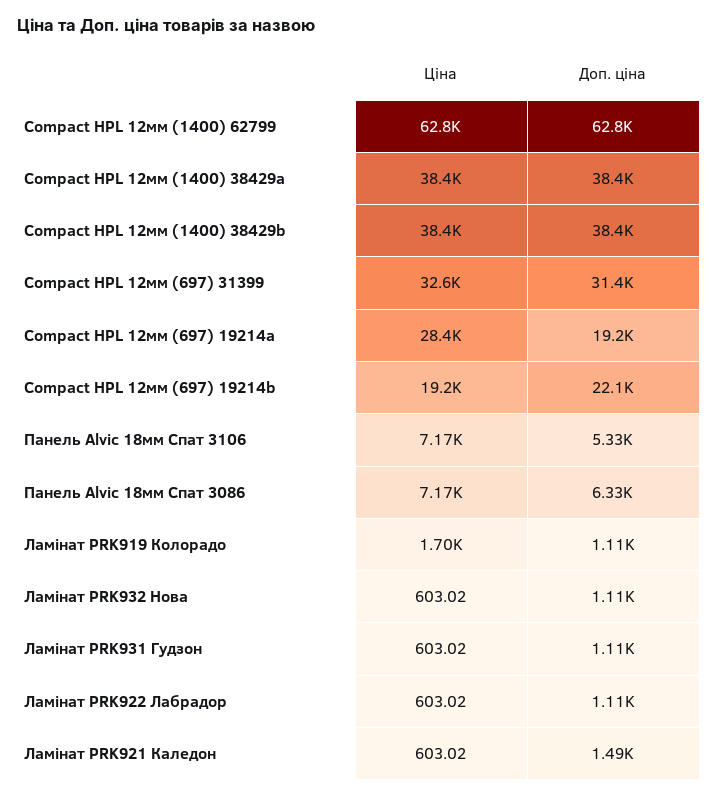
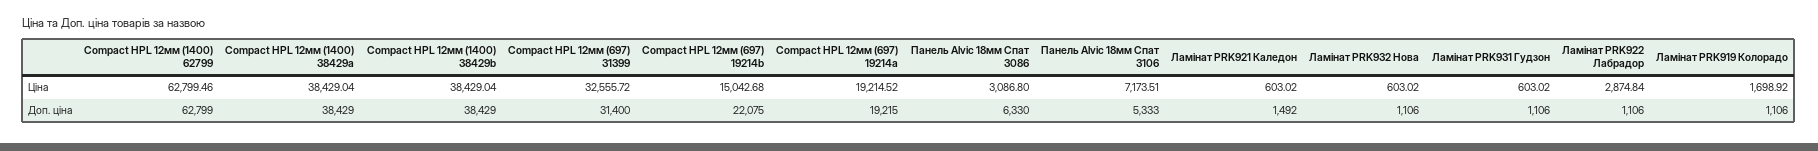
Ціна, Compact HPL 12мм (697) 19214a: 28400 -> 19214.52
Ціна, Compact HPL 12мм (697) 19214b: 19200 -> 15042.68
Ціна, Панель Alvic 18мм Спат 3086: 7170 -> 3086.8
Ціна, Ламінат PRK922 Лабрадор: 603.02 -> 2874.84

